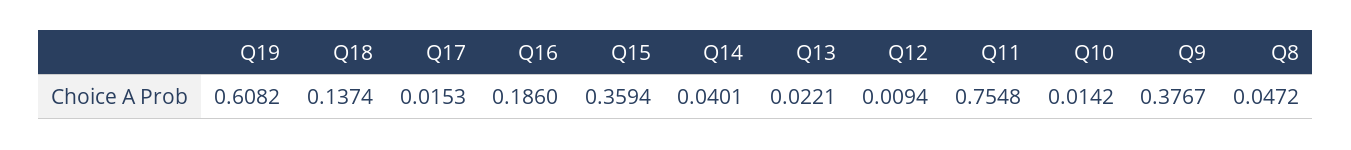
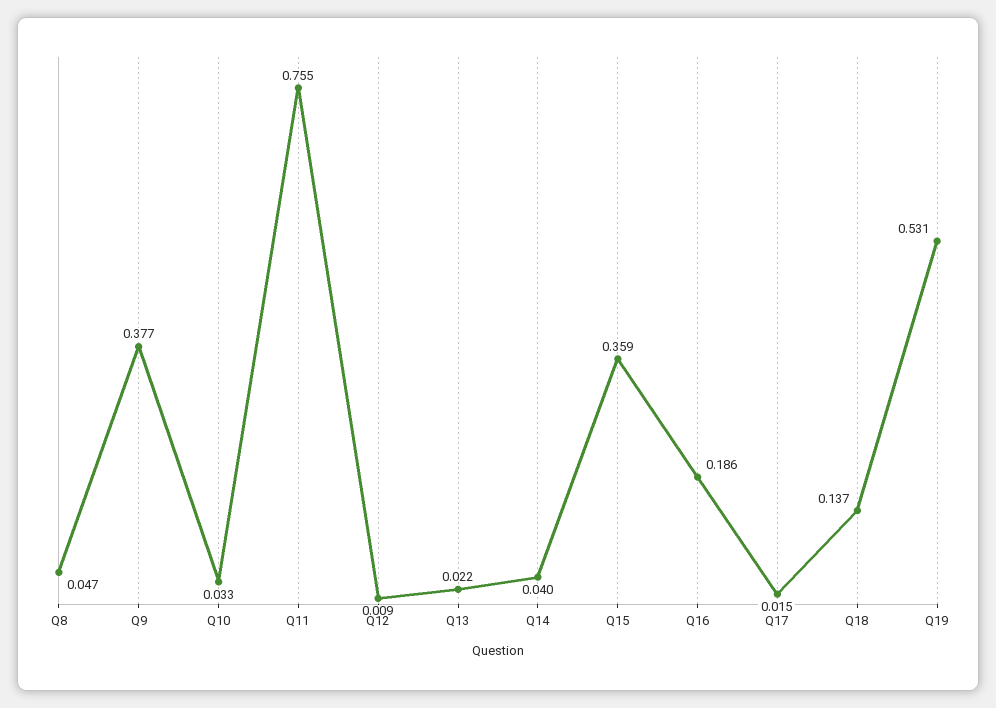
Q19: 0.6082 -> 0.531
Q10: 0.0142 -> 0.033

